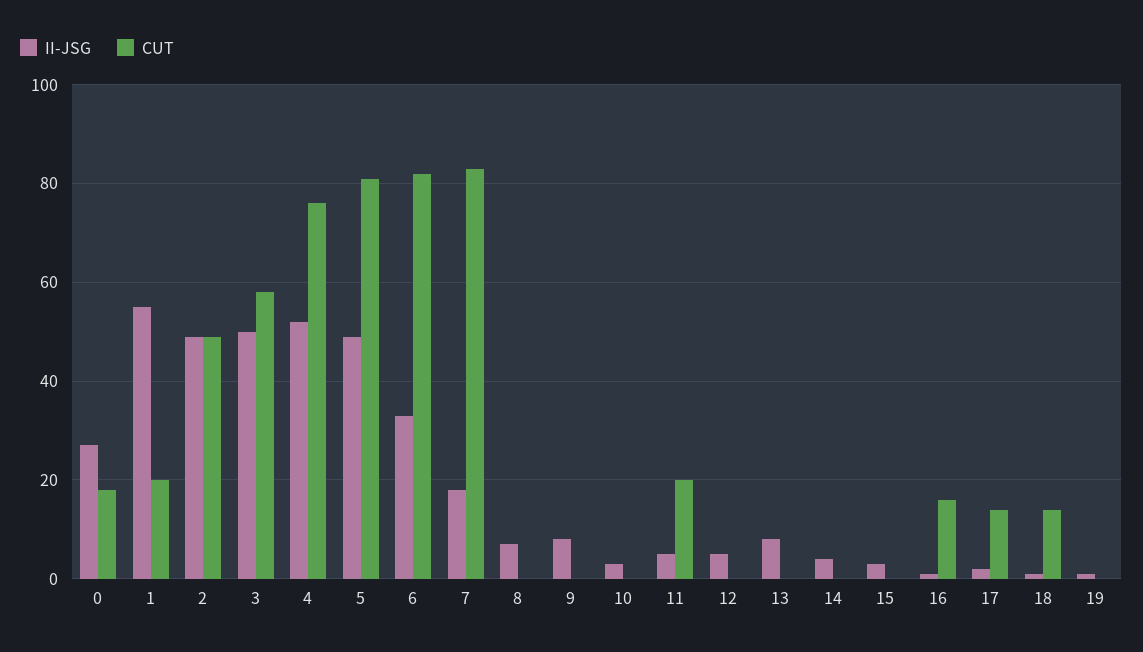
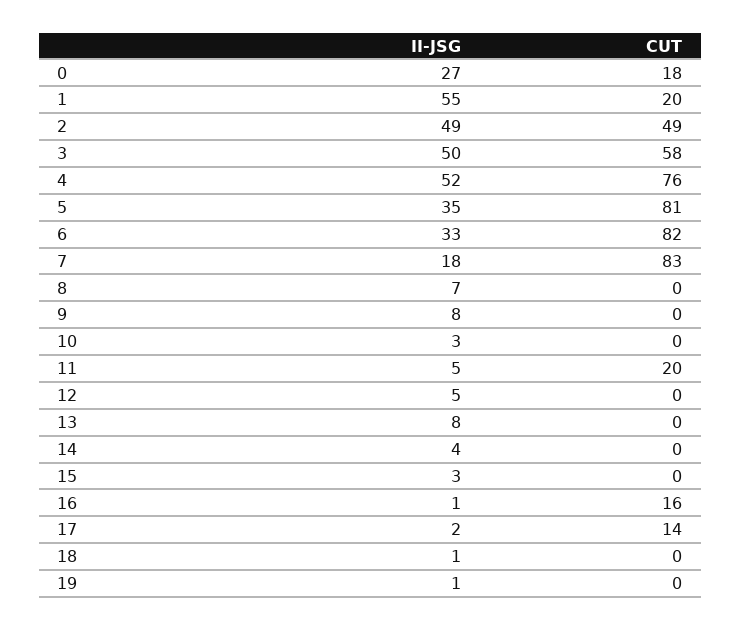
II-JSG, 5: 50 -> 35
CUT, 18: 15 -> 0

